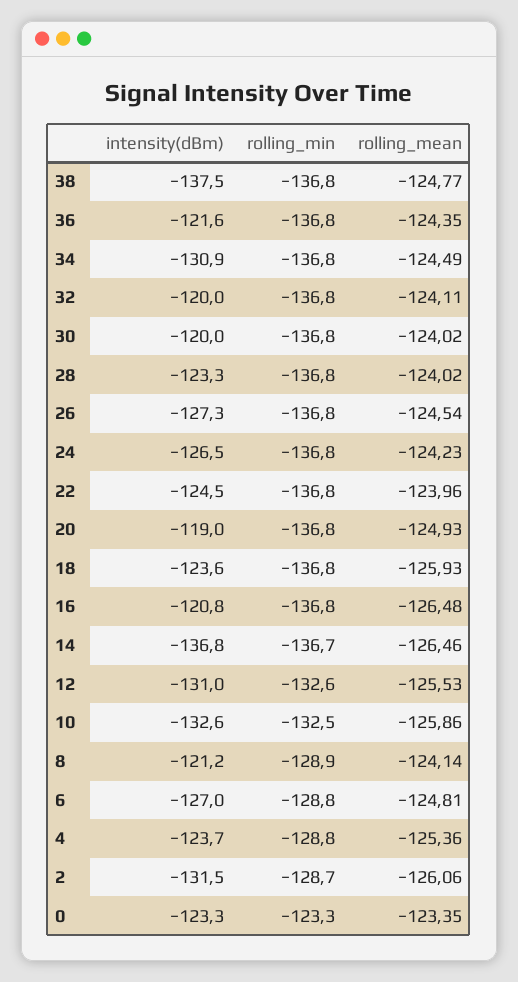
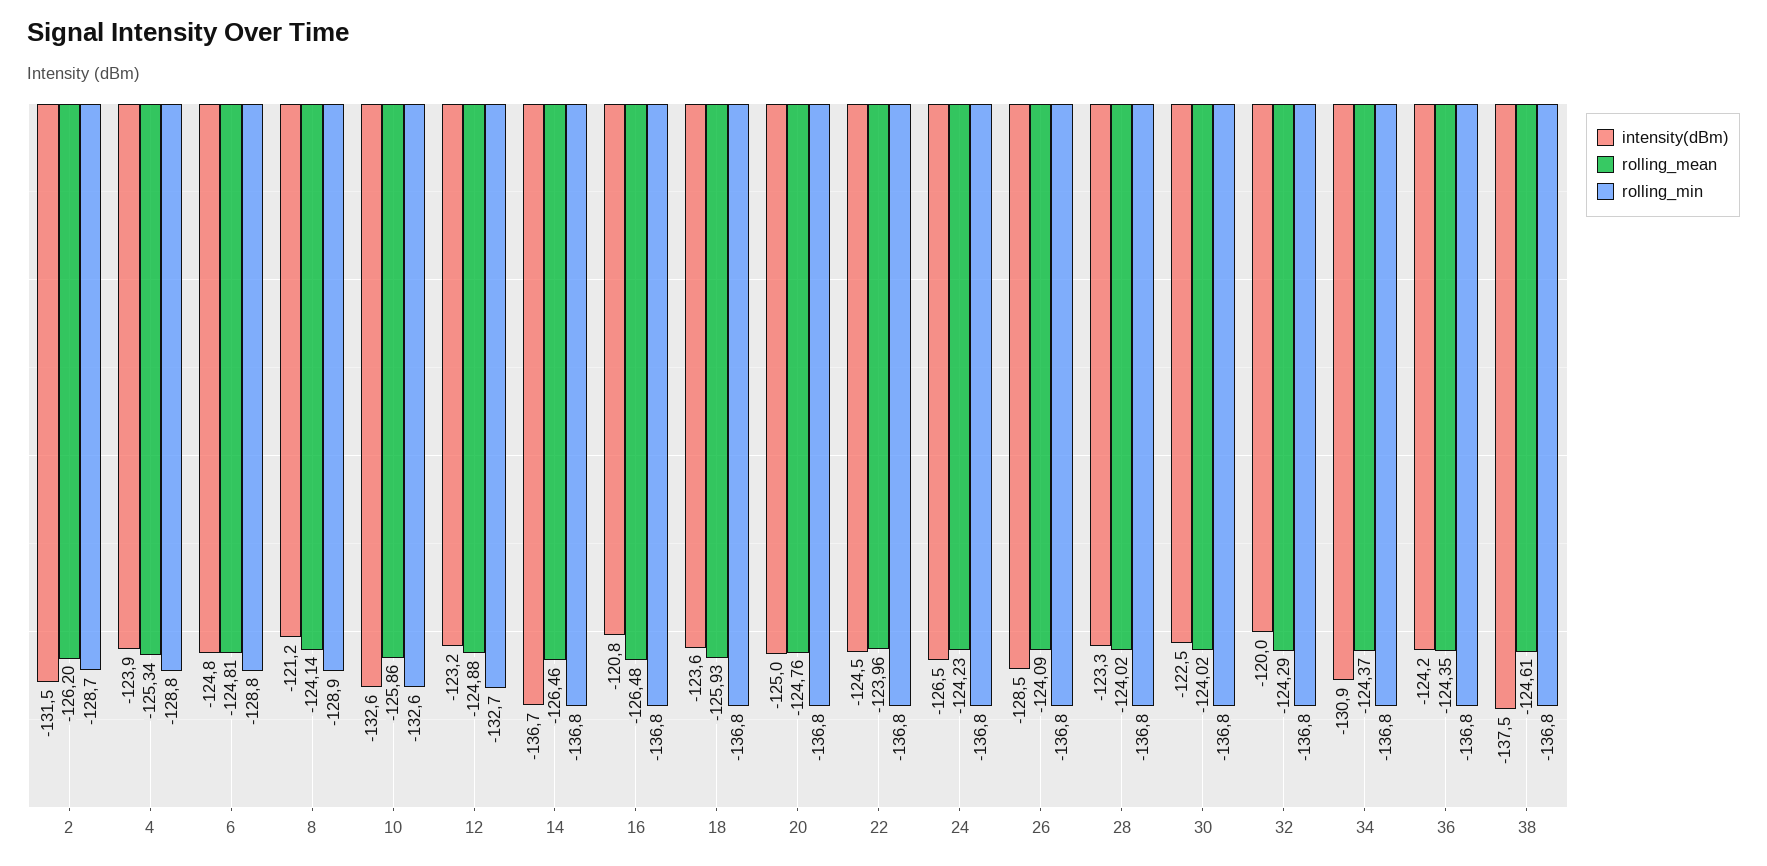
rolling_mean, 38: -124.77 -> -124.61
intensity(dBm), 36: -121.6 -> -124.2
rolling_mean, 34: -124.49 -> -124.37
rolling_mean, 32: -124.11 -> -124.29
intensity(dBm), 30: -120 -> -122.5
intensity(dBm), 26: -127.3 -> -128.5
rolling_mean, 26: -124.54 -> -124.09
intensity(dBm), 20: -119 -> -125
rolling_mean, 20: -124.93 -> -124.76
intensity(dBm), 14: -136.8 -> -136.7
rolling_min, 14: -136.7 -> -136.8
intensity(dBm), 12: -131 -> -123.2
rolling_min, 12: -132.6 -> -132.7
rolling_mean, 12: -125.53 -> -124.88
rolling_min, 10: -132.5 -> -132.6
intensity(dBm), 6: -127 -> -124.8
intensity(dBm), 4: -123.7 -> -123.9
rolling_mean, 4: -125.36 -> -125.34
rolling_mean, 2: -126.06 -> -126.2
intensity(dBm), 0: -123.3 -> none
rolling_min, 0: -123.3 -> none
rolling_mean, 0: -123.35 -> none

